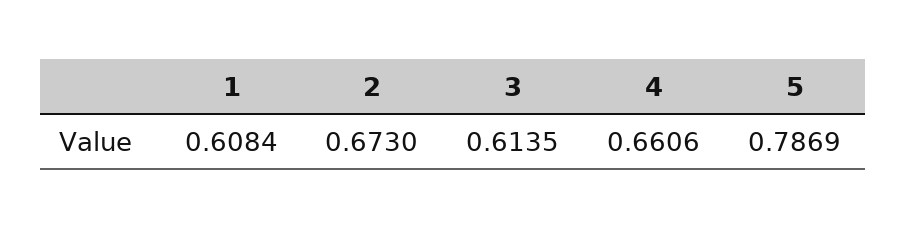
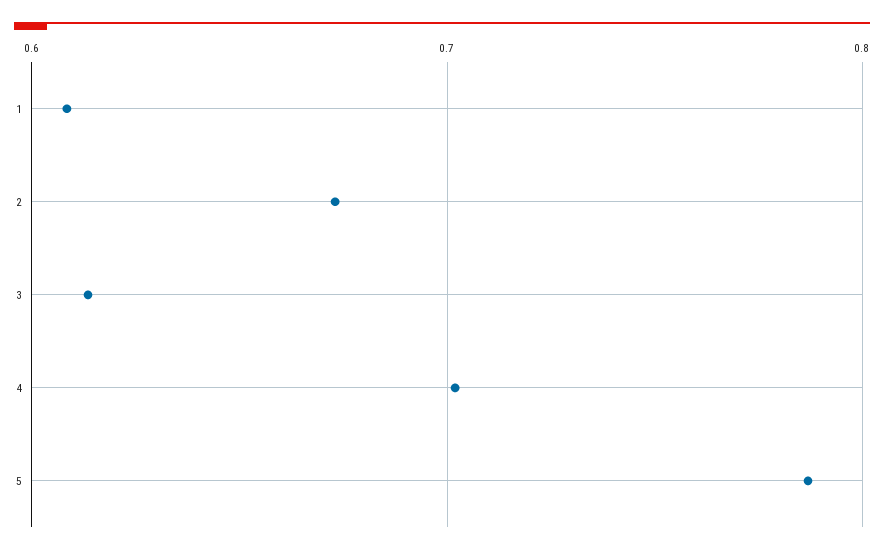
4: 0.6606 -> 0.7

